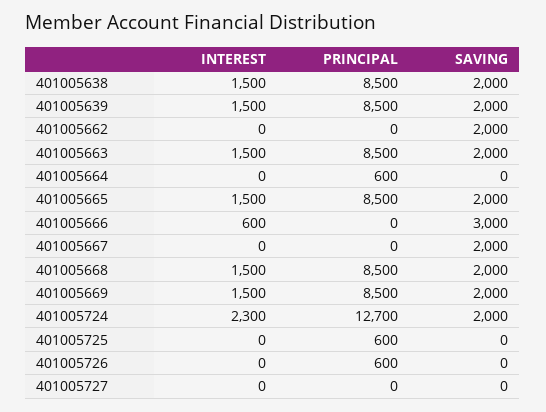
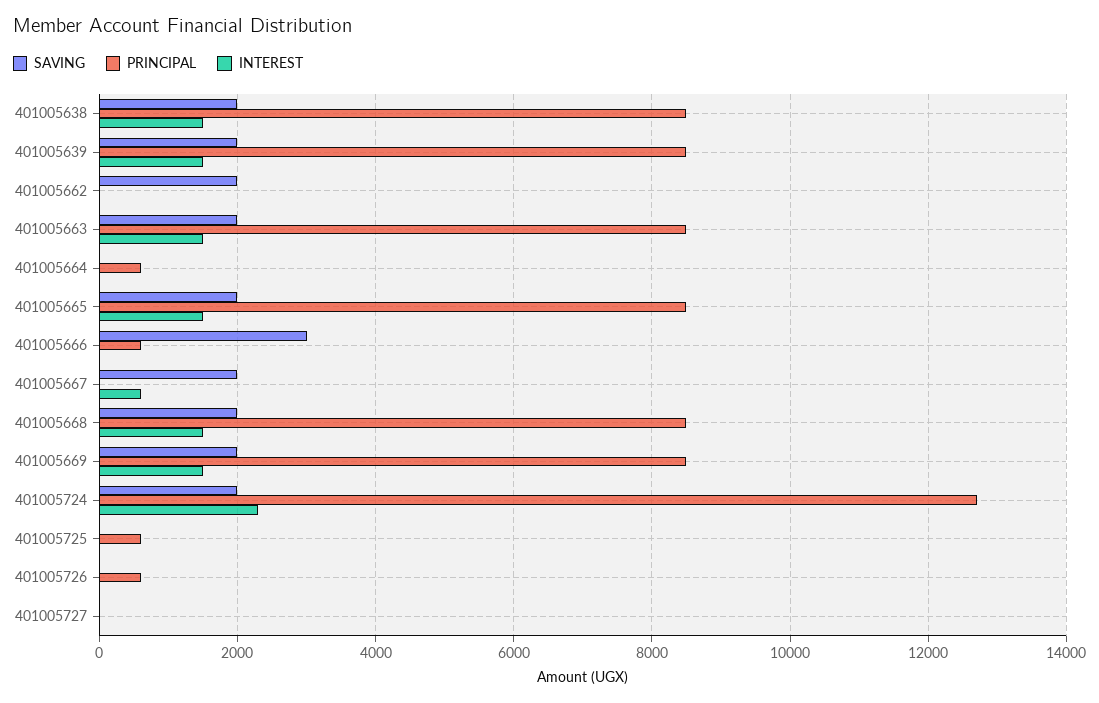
INTEREST, 401005666: 600 -> 0
PRINCIPAL, 401005666: 0 -> 600
INTEREST, 401005667: 0 -> 600

